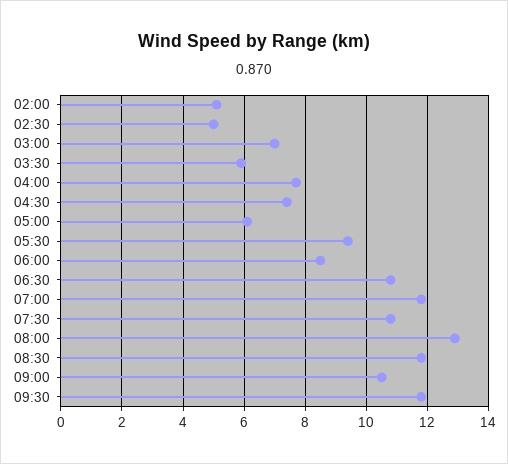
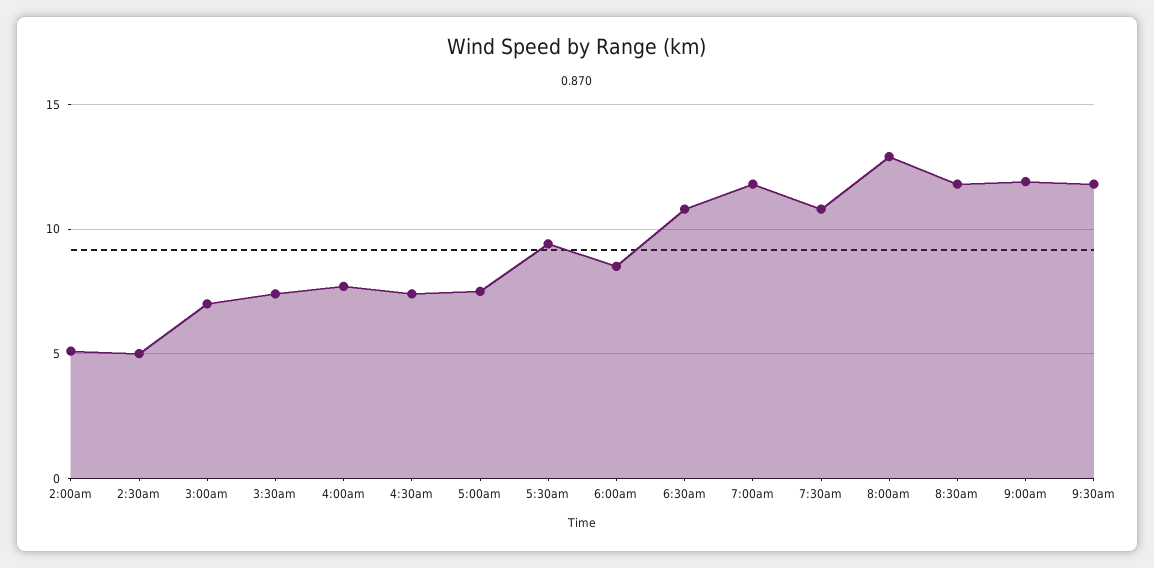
03:30: 6 -> 7.5
05:00: 6 -> 7.5
09:00: 10.5 -> 12

